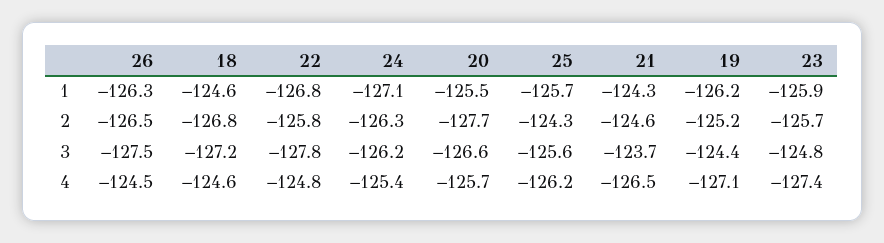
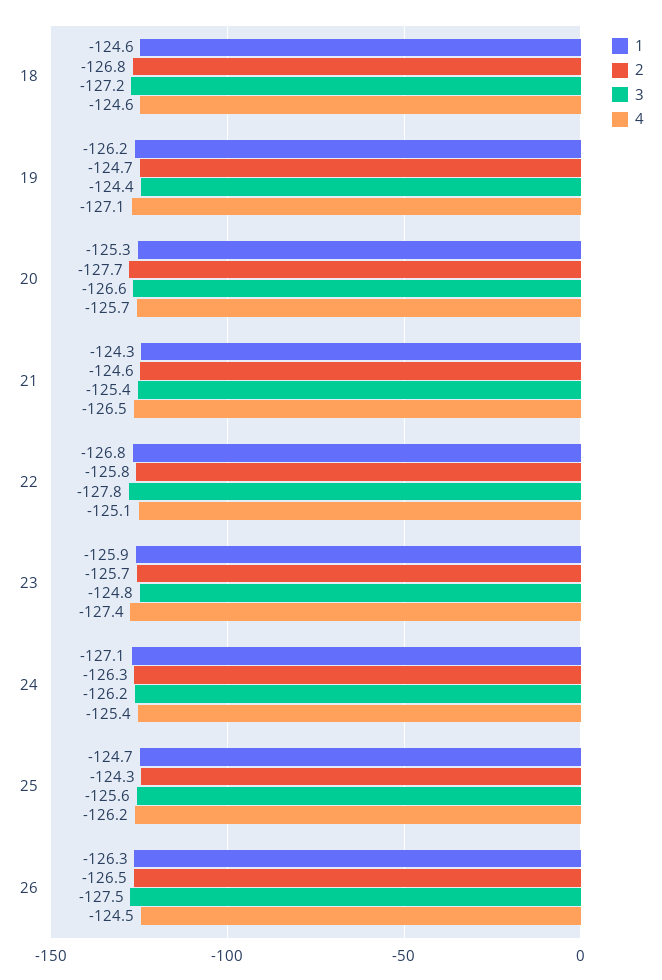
1, 20: -125.5 -> -125.3
1, 25: -125.7 -> -124.7
2, 19: -125.2 -> -124.7
3, 21: -123.7 -> -125.4
4, 22: -124.8 -> -125.1

